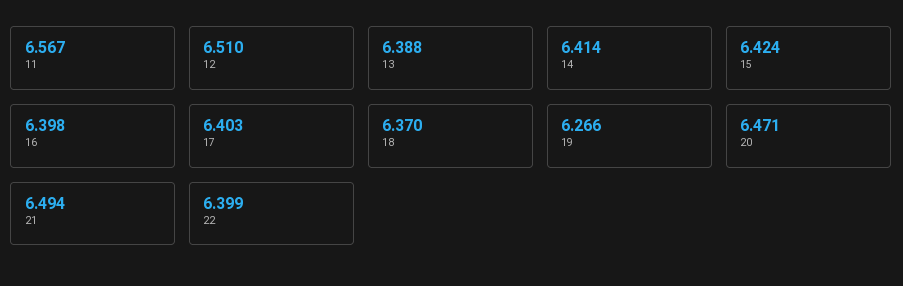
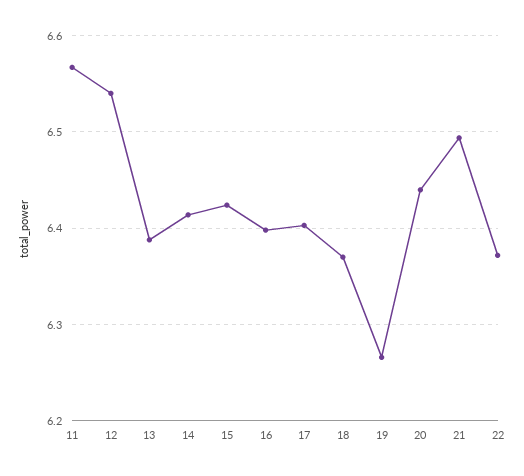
12: 6.51 -> 6.54
20: 6.471 -> 6.44
22: 6.399 -> 6.37

